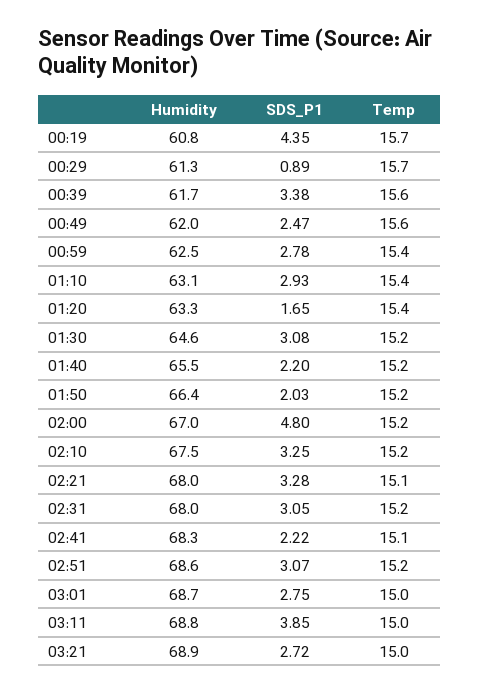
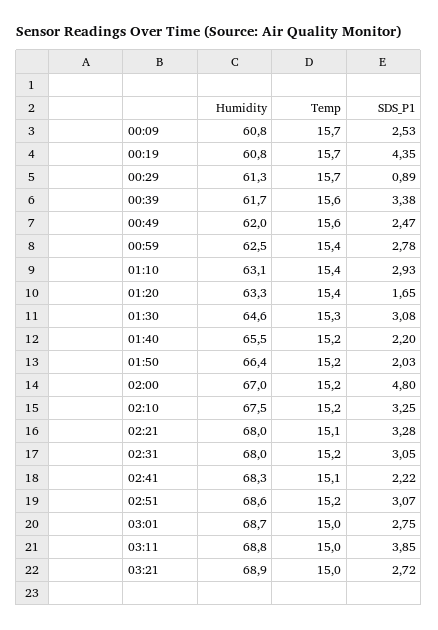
Temp, 01:30: 15.2 -> 15.3
Humidity, 00:09: none -> 60.8
Temp, 00:09: none -> 15.7
SDS_P1, 00:09: none -> 2.53

